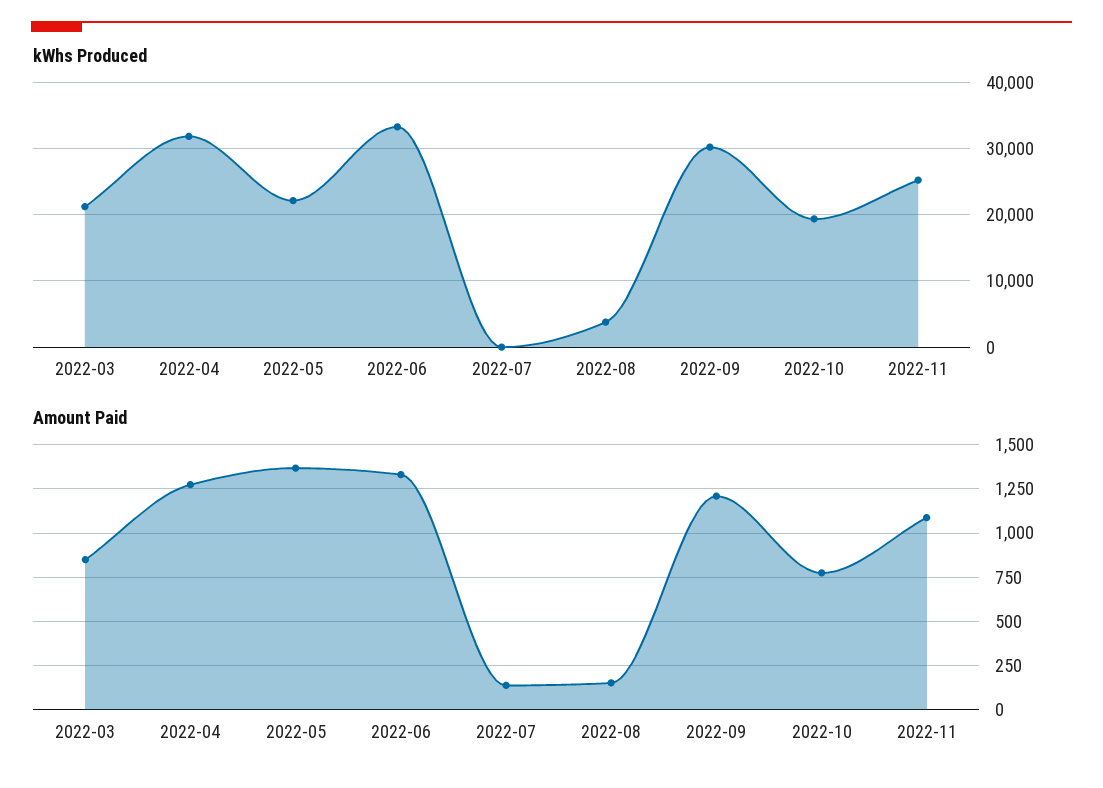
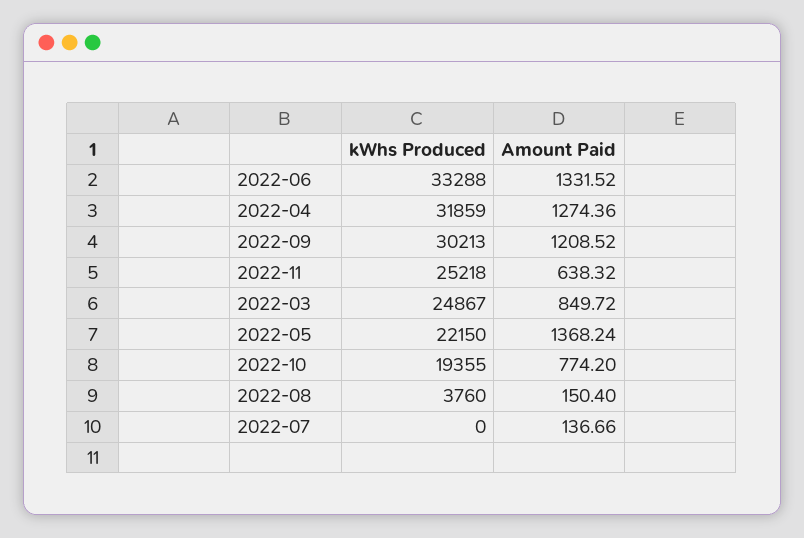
kWhs Produced, 2022-03: 21000 -> 24867
Amount Paid, 2022-11: 1100 -> 638.32

